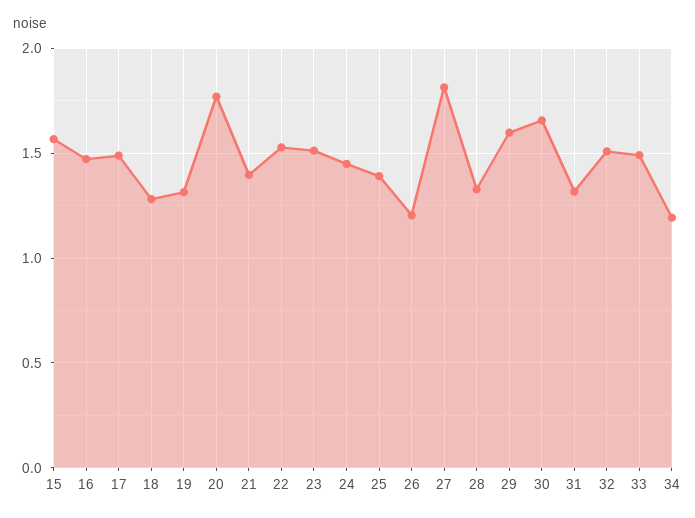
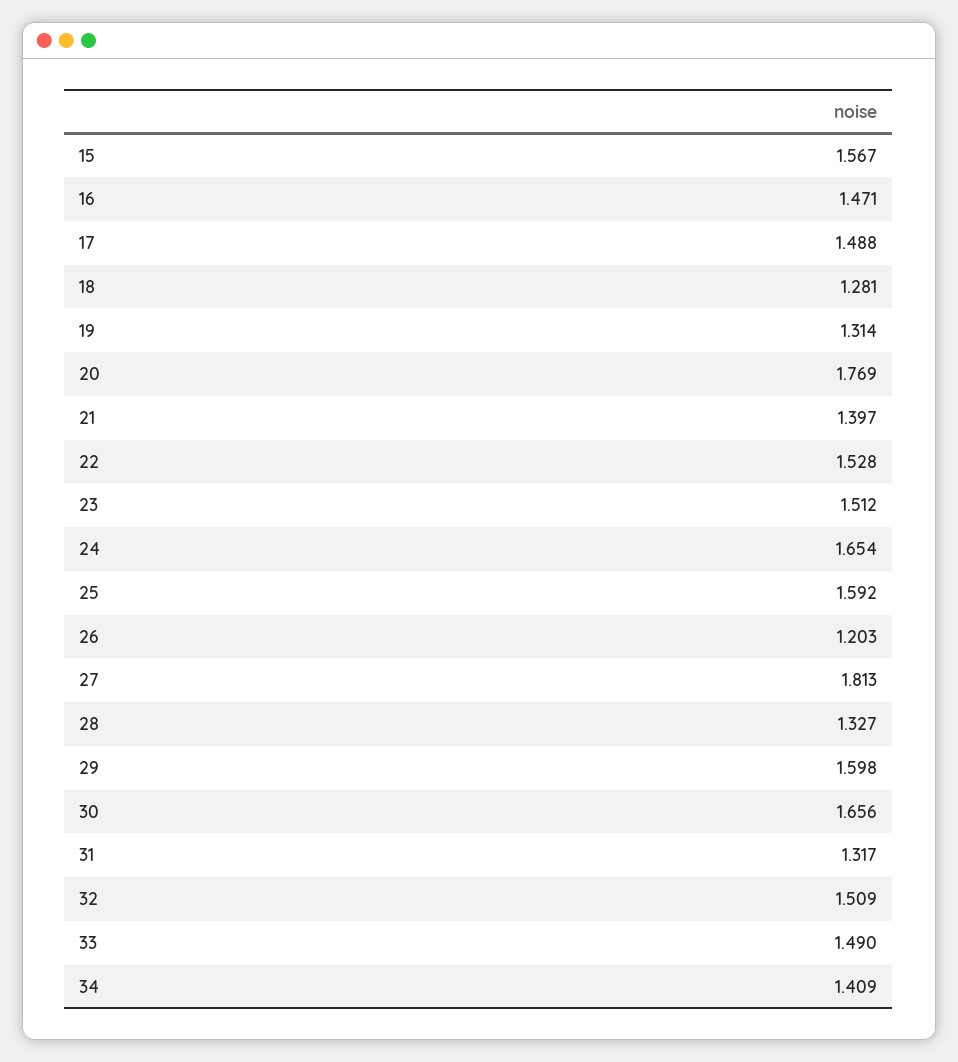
24: 1.45 -> 1.654
25: 1.4 -> 1.592
34: 1.2 -> 1.409

